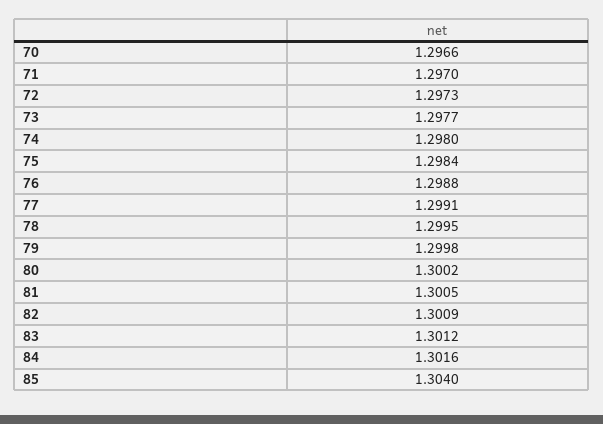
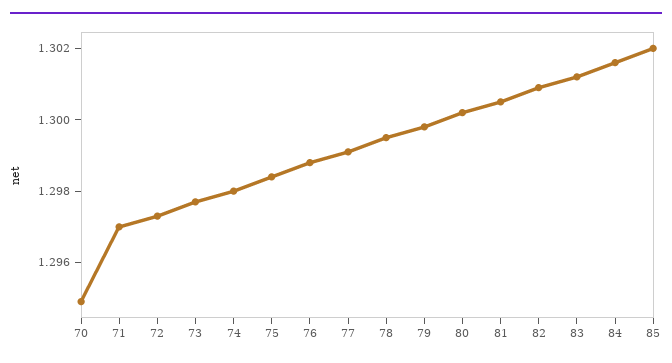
70: 1.2966 -> 1.295
85: 1.304 -> 1.302

